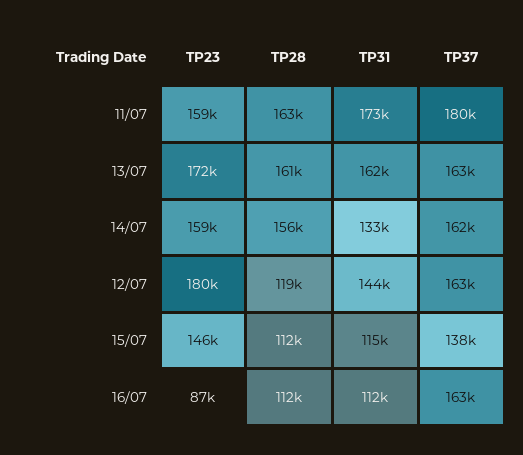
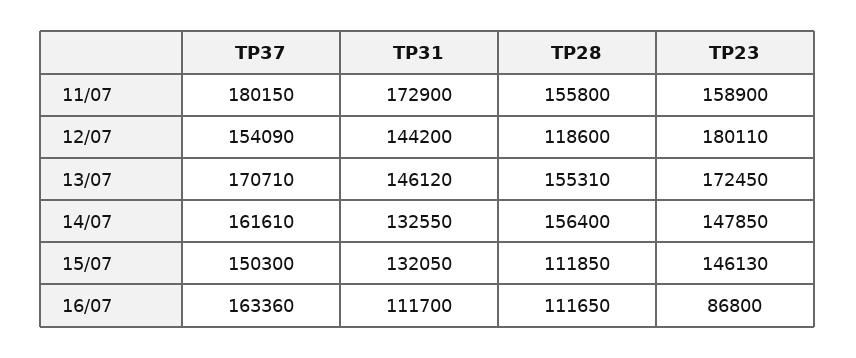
TP28, 11/07: 163000 -> 155800
TP28, 13/07: 161000 -> 155310
TP31, 13/07: 162000 -> 146120
TP37, 13/07: 163000 -> 170710
TP23, 14/07: 159000 -> 147850
TP37, 12/07: 163000 -> 154090
TP31, 15/07: 115000 -> 132050
TP37, 15/07: 138000 -> 150300

